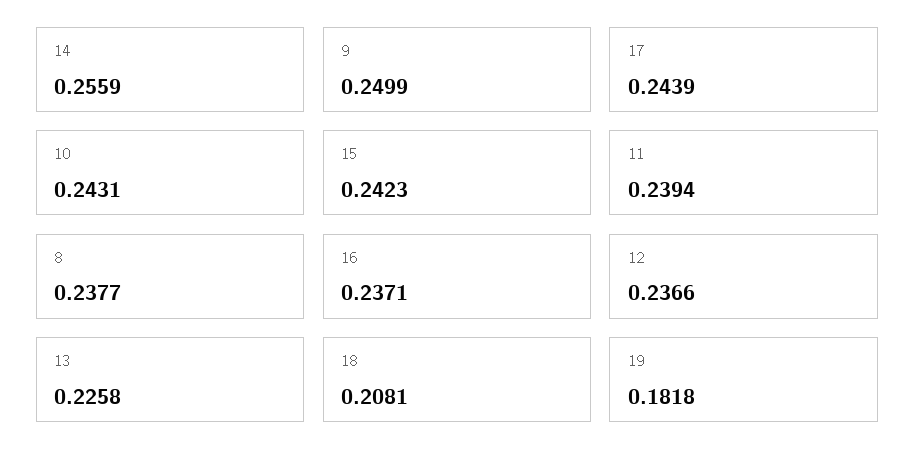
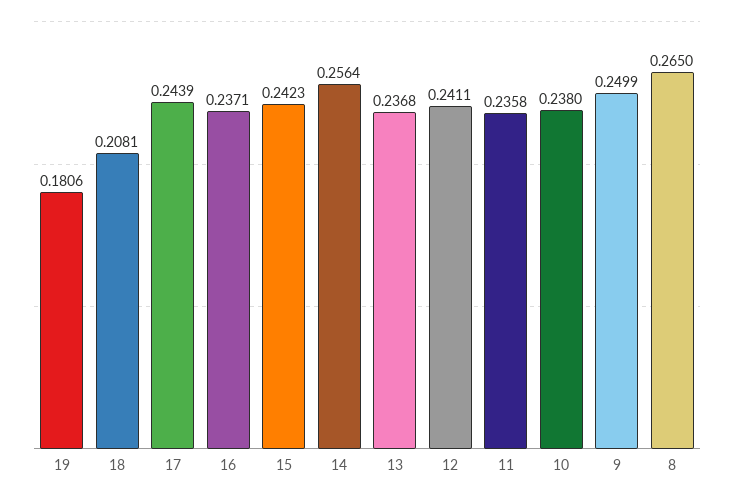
14: 0.2559 -> 0.2564
10: 0.2431 -> 0.238
11: 0.2394 -> 0.2358
8: 0.2377 -> 0.265
12: 0.2366 -> 0.2411
13: 0.2258 -> 0.2368
19: 0.1818 -> 0.1806

